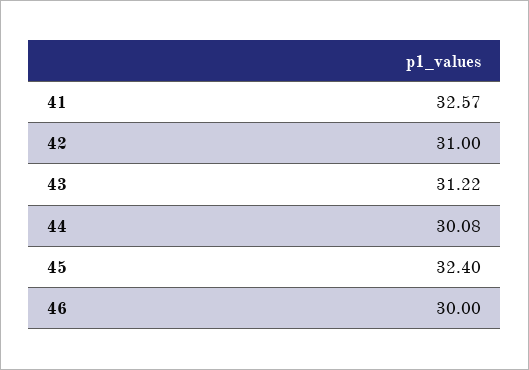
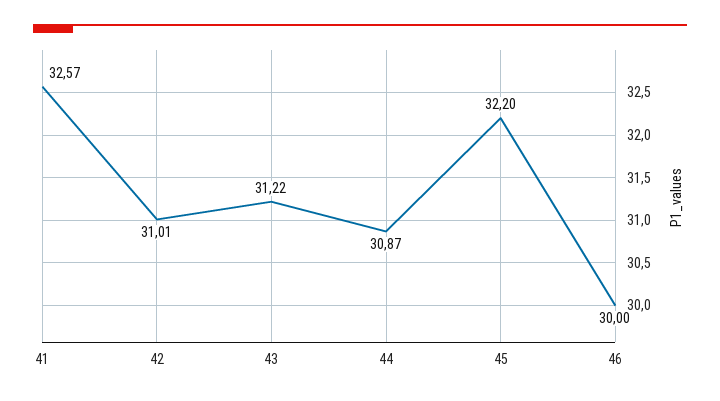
42: 31 -> 31.01
44: 30.08 -> 30.87
45: 32.4 -> 32.2

